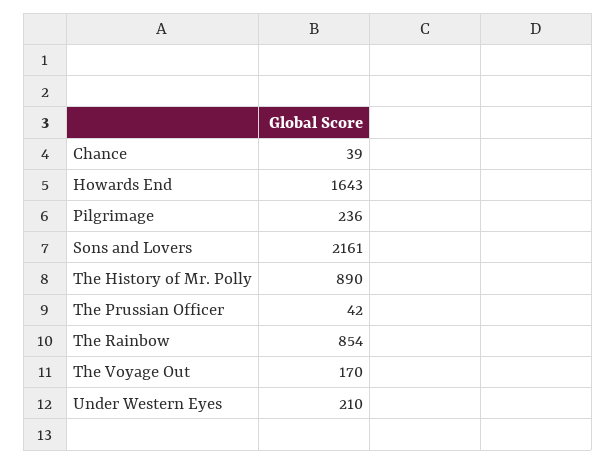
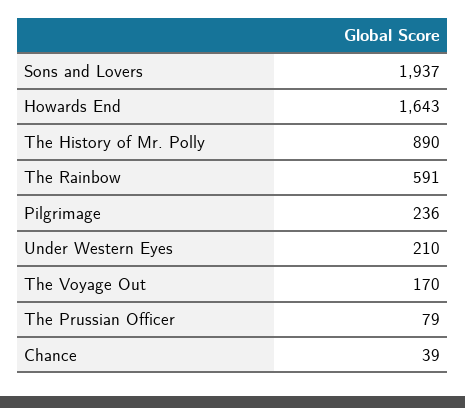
Sons and Lovers: 2161 -> 1937
The Prussian Officer: 42 -> 79
The Rainbow: 854 -> 591

